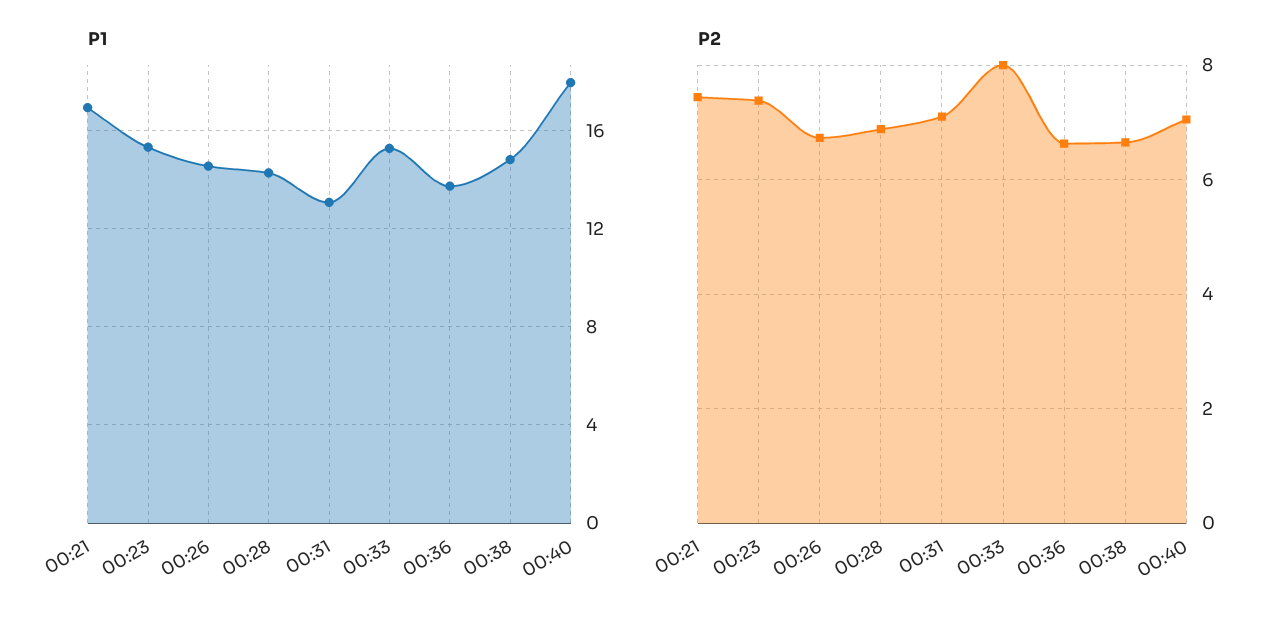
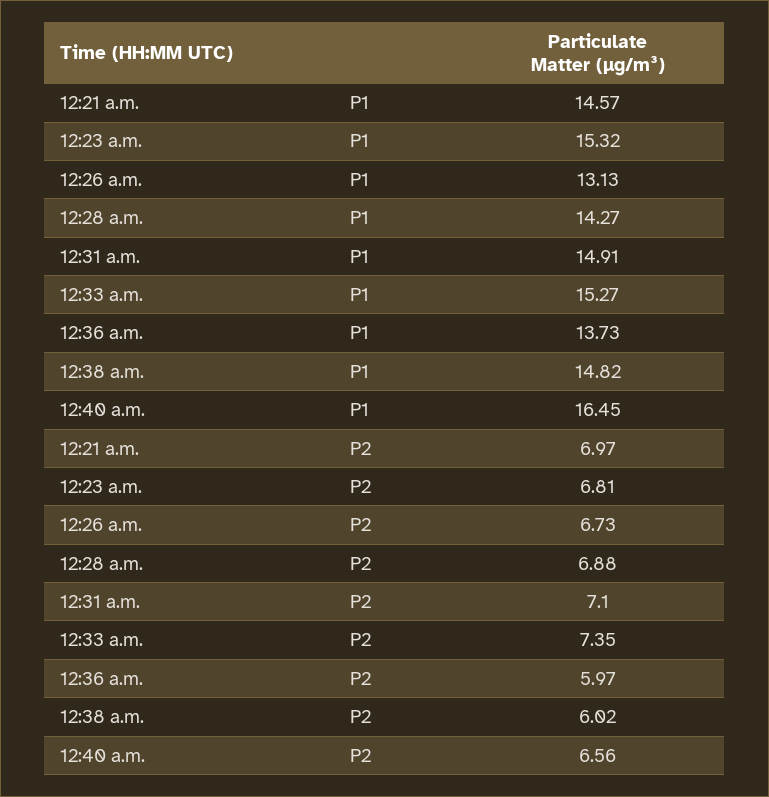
P1, 00:21: 17 -> 14.57
P1, 00:26: 14.5 -> 13.13
P1, 00:31: 13 -> 14.91
P1, 00:40: 18 -> 16.45
P2, 00:21: 7.4 -> 6.97
P2, 00:23: 7.4 -> 6.81
P2, 00:33: 8 -> 7.35
P2, 00:36: 6.6 -> 5.97
P2, 00:38: 6.6 -> 6.02
P2, 00:40: 7 -> 6.56

